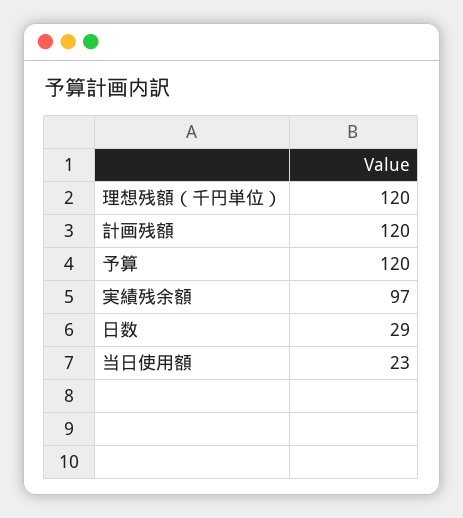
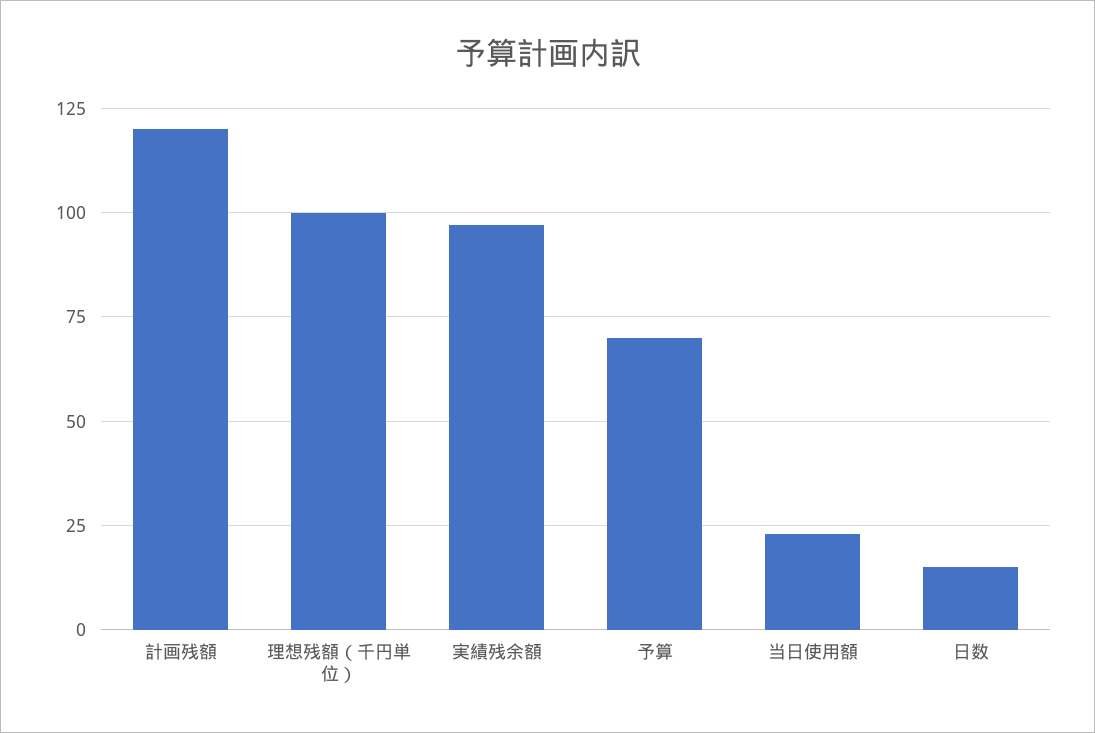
理想残額（千円単位）: 120 -> 100
予算: 120 -> 70
日数: 29 -> 15

